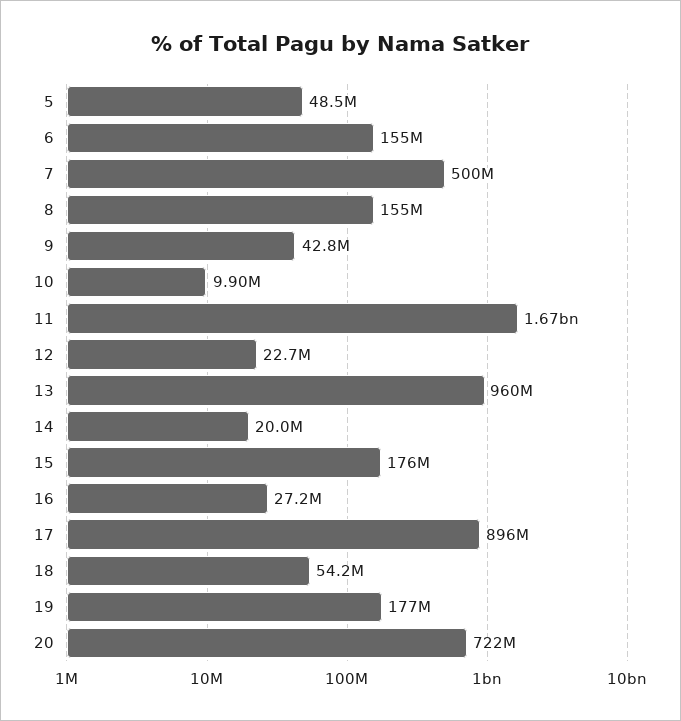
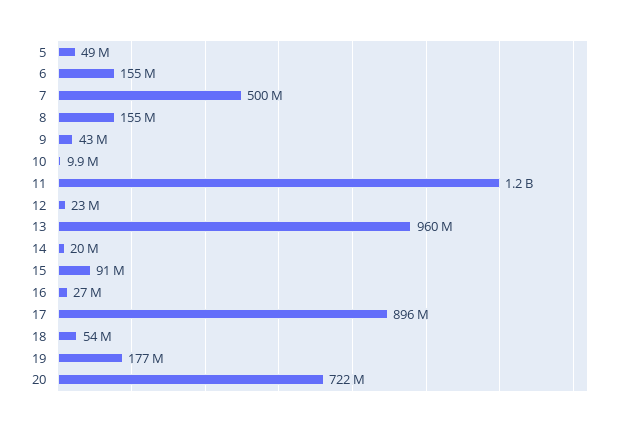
11: 1670000000 -> 1200000000
15: 176000000 -> 91000000

